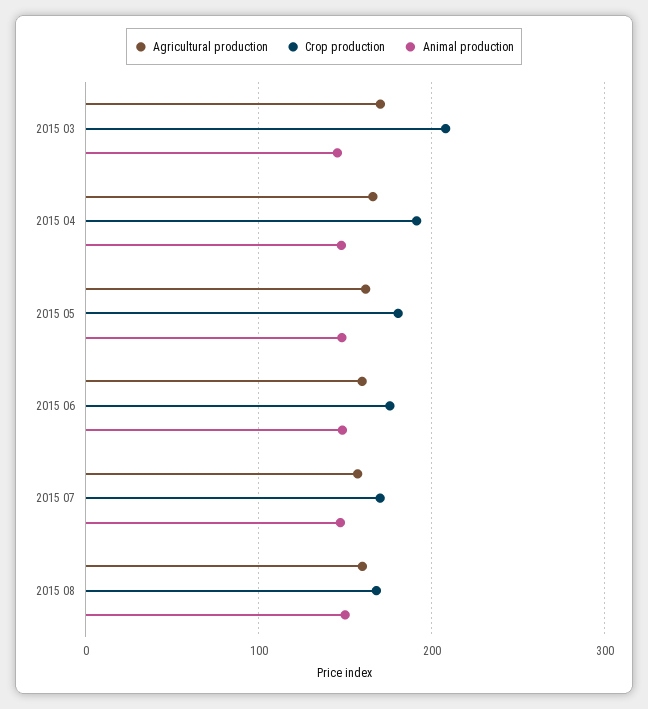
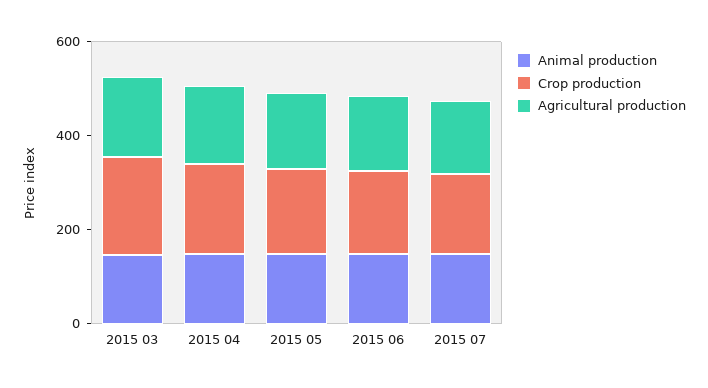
Agricultural production, 2015 08: 160 -> none
Crop production, 2015 08: 170 -> none
Animal production, 2015 08: 150 -> none

